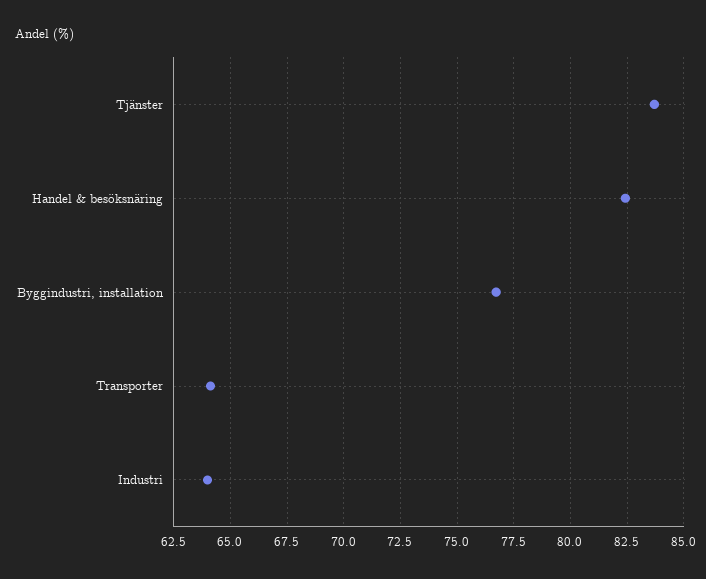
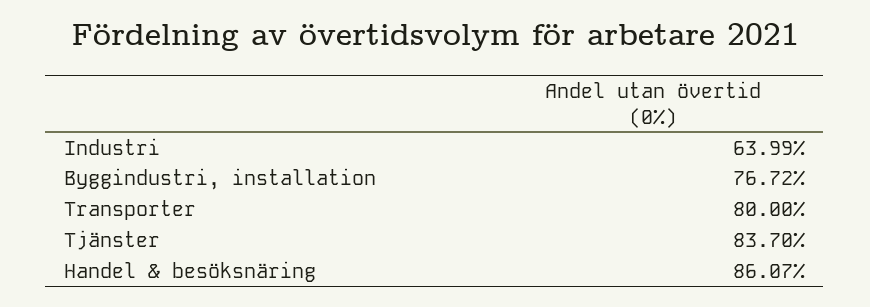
Handel & besöksnäring: 82.5 -> 86.07
Transporter: 64 -> 80

